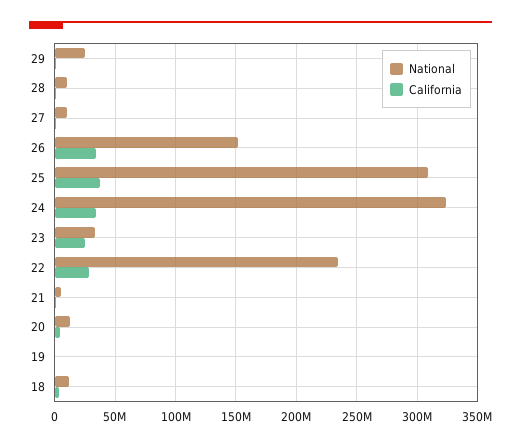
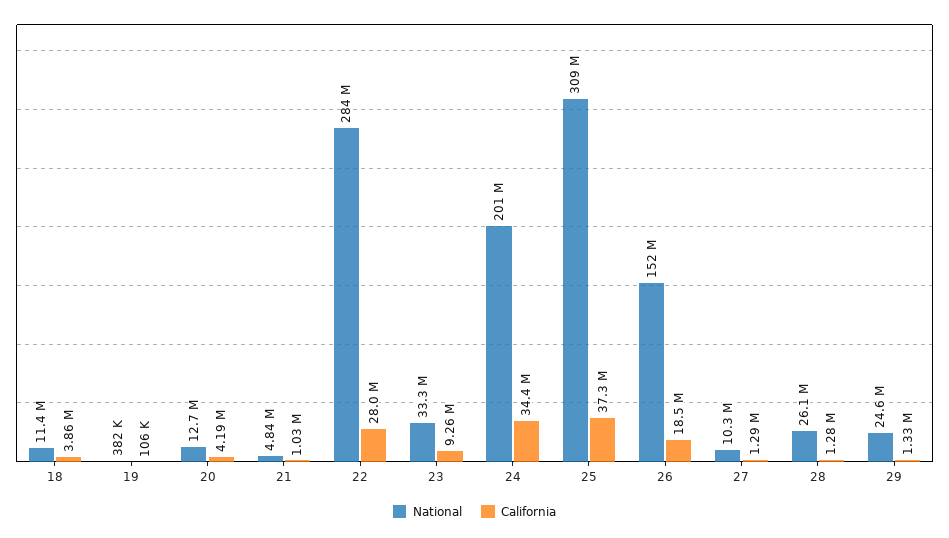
National, 28: 10000000 -> 26100000
California, 26: 35000000 -> 18500000
National, 24: 325000000 -> 201000000
California, 23: 25000000 -> 9260000
National, 22: 235000000 -> 284000000

